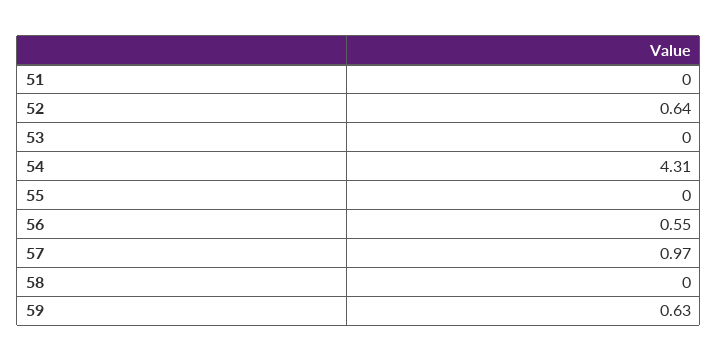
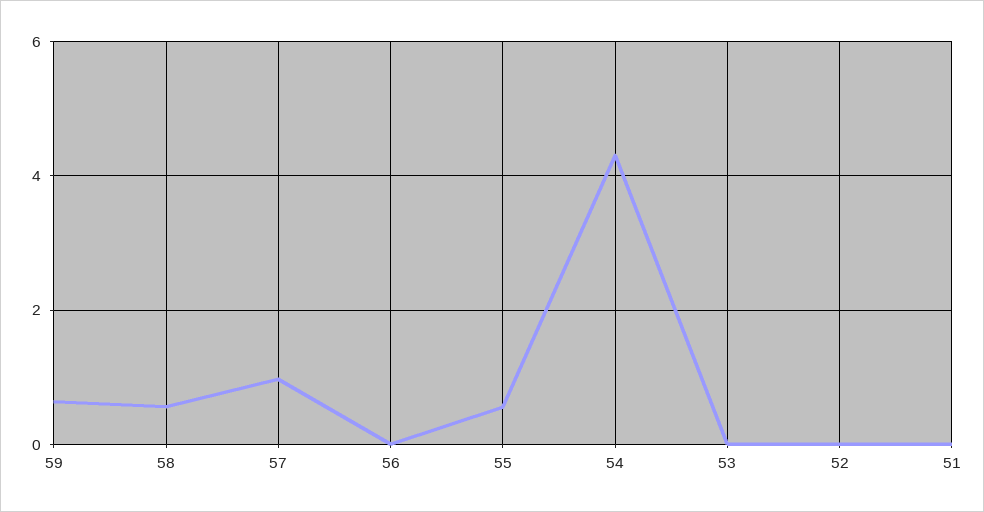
52: 0.64 -> 0
55: 0 -> 0.6
56: 0.55 -> 0
58: 0 -> 0.6

